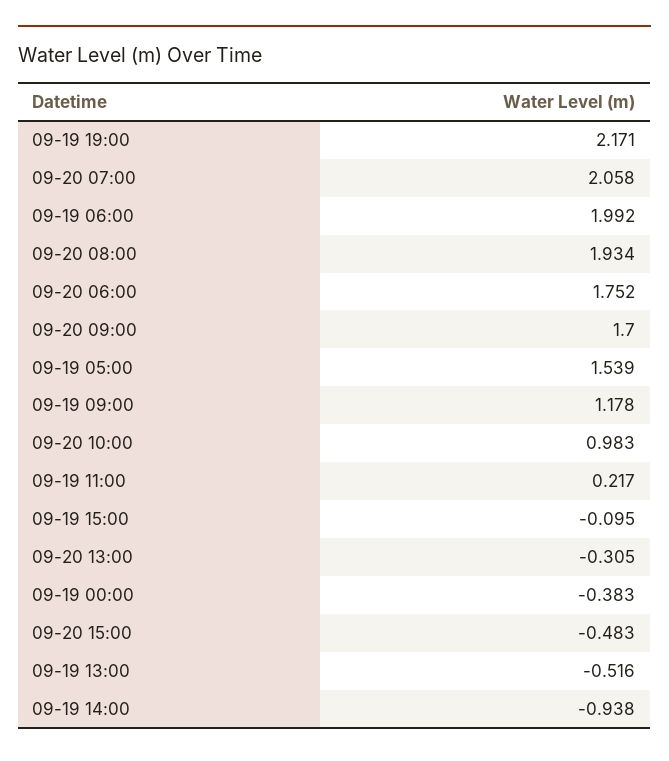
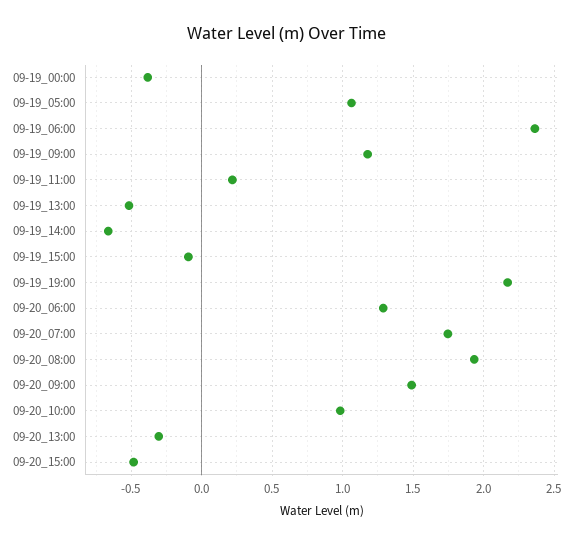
09-20 07:00: 2.058 -> 1.75
09-19 06:00: 1.992 -> 2.35
09-20 06:00: 1.752 -> 1.3
09-20 09:00: 1.7 -> 1.5
09-19 05:00: 1.539 -> 1.05
09-19 14:00: -0.938 -> -0.65

